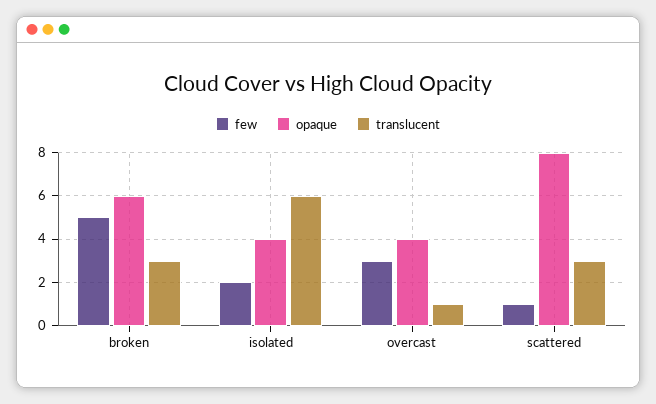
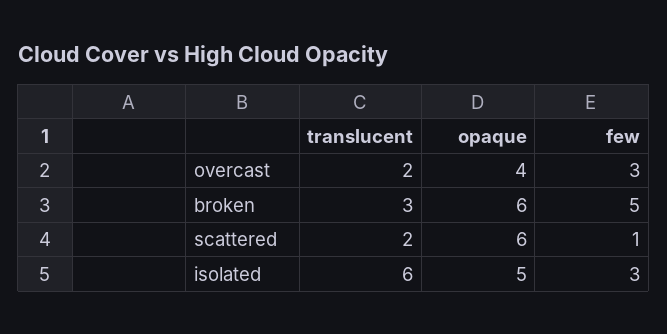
few, isolated: 2 -> 3
opaque, isolated: 4 -> 5
translucent, overcast: 1 -> 2
opaque, scattered: 8 -> 6
translucent, scattered: 3 -> 2

